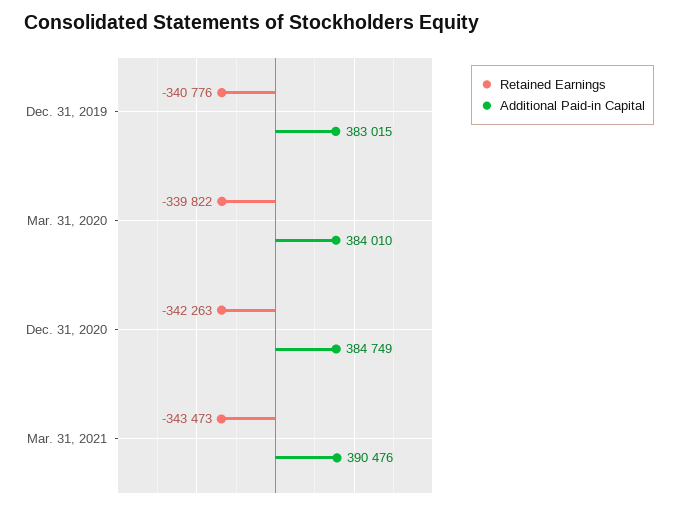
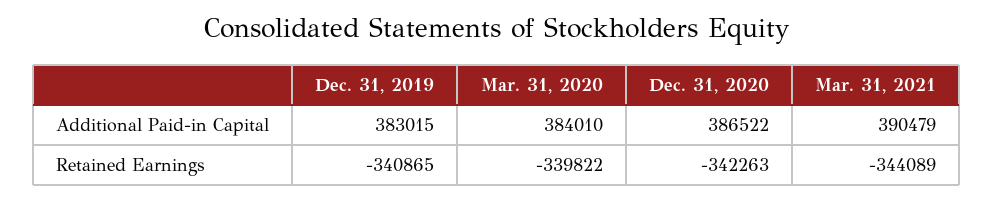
Retained Earnings, Dec. 31, 2019: -340776 -> -340865
Additional Paid-in Capital, Dec. 31, 2020: 384749 -> 386522
Retained Earnings, Mar. 31, 2021: -343473 -> -344089
Additional Paid-in Capital, Mar. 31, 2021: 390476 -> 390479

